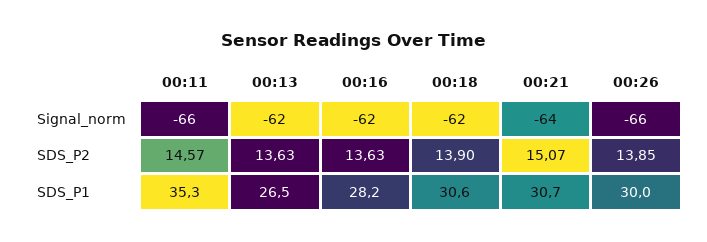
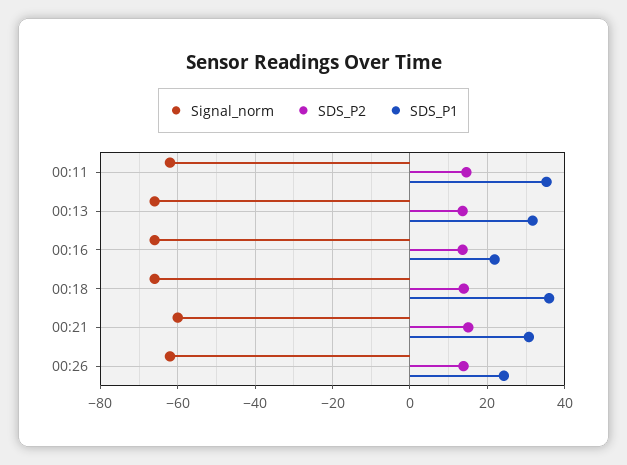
Signal_norm, 00:11: -66 -> -62
Signal_norm, 00:13: -62 -> -66
Signal_norm, 00:16: -62 -> -66
Signal_norm, 00:18: -62 -> -66
Signal_norm, 00:21: -64 -> -60
Signal_norm, 00:26: -66 -> -62
SDS_P1, 00:13: 26.5 -> 32
SDS_P1, 00:16: 28.2 -> 22
SDS_P1, 00:18: 30.6 -> 36
SDS_P1, 00:26: 30 -> 24

